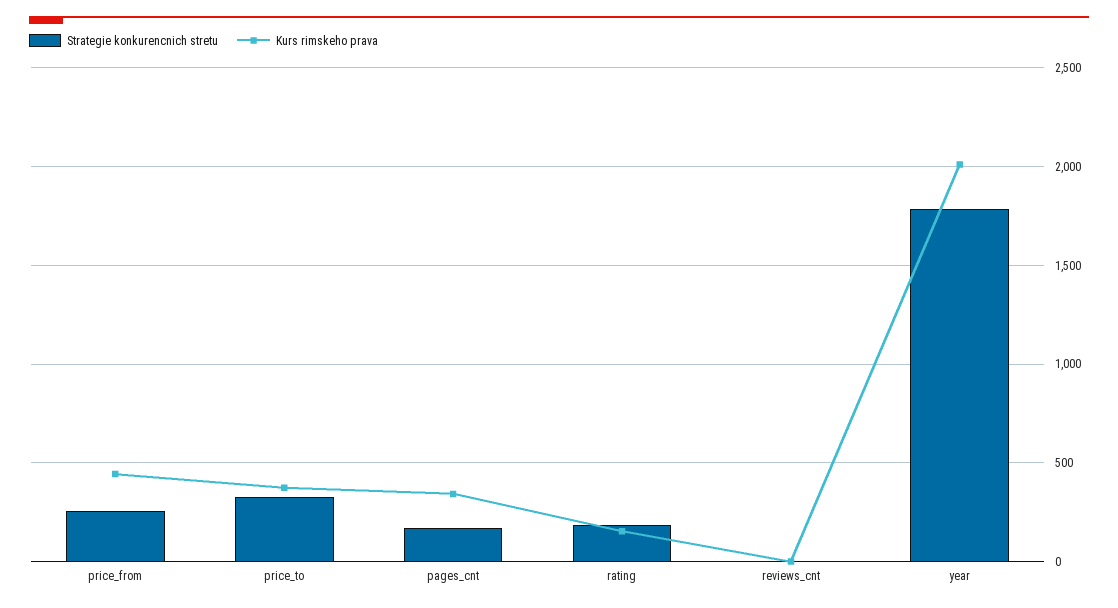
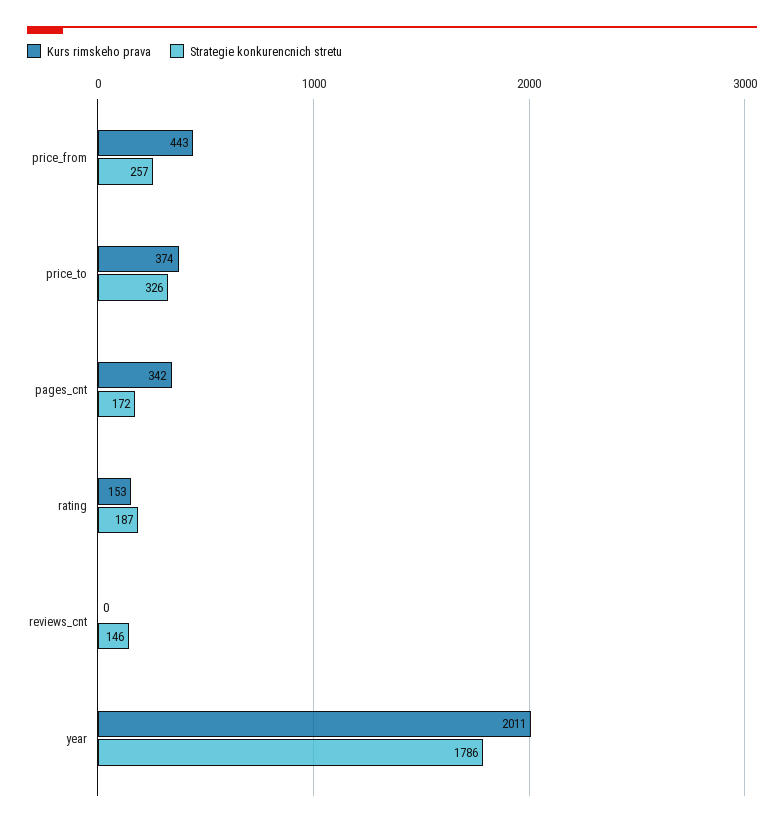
Strategie konkurencnich stretu, reviews_cnt: 0 -> 146

